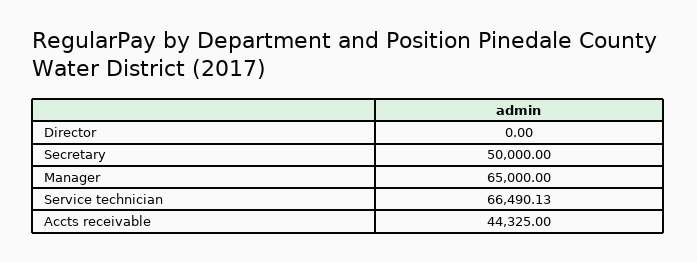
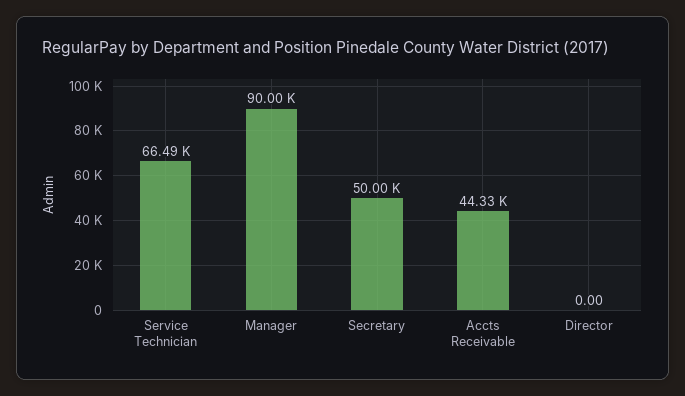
Manager: 65000 -> 90000

